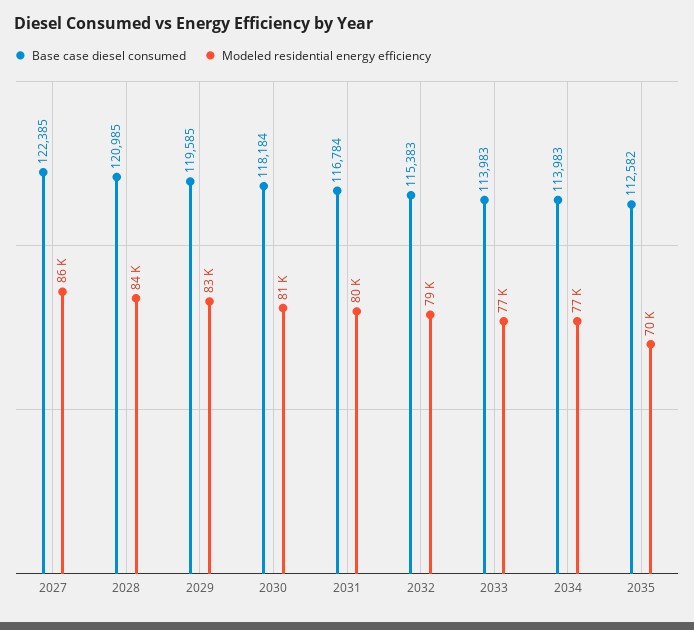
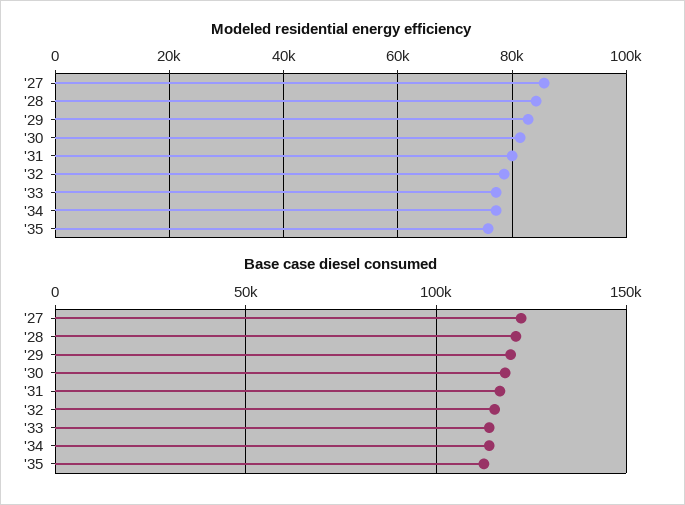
Modeled residential energy efficiency, 2035: 70000 -> 76000

